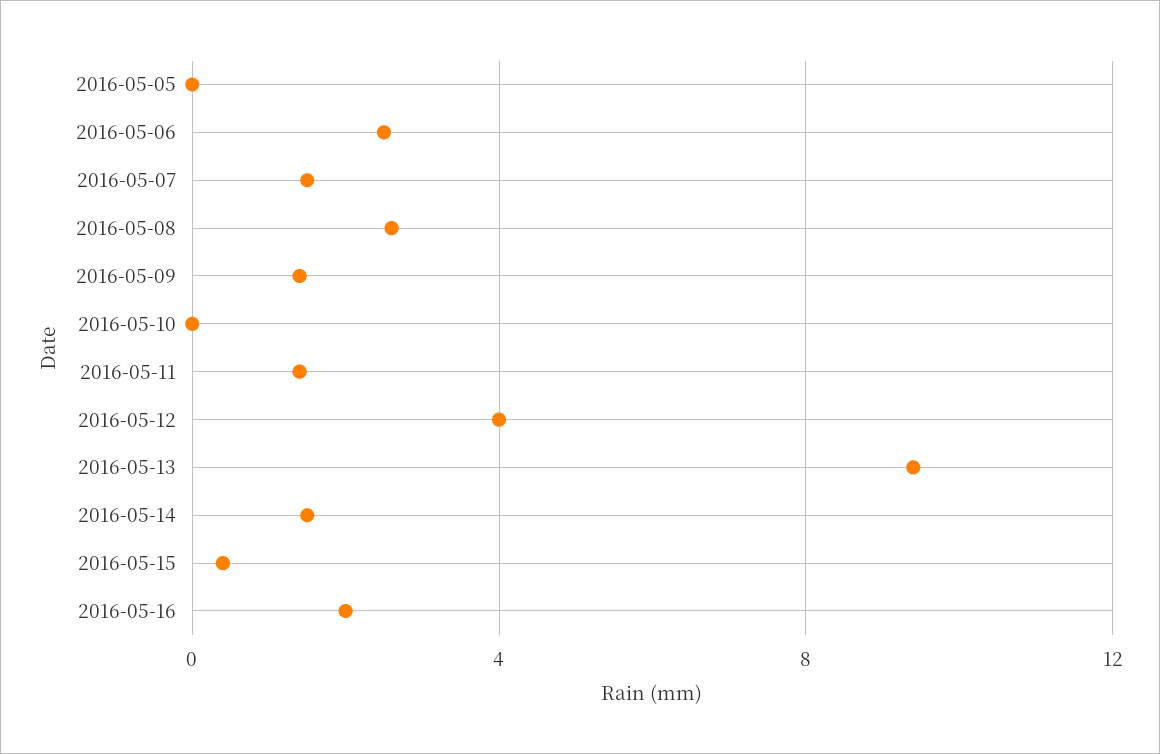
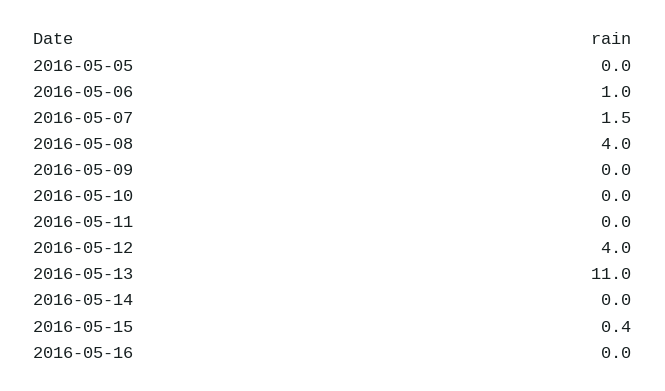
2016-05-06: 2.5 -> 1
2016-05-08: 2.5 -> 4
2016-05-09: 1.5 -> 0
2016-05-11: 1.5 -> 0
2016-05-13: 9.5 -> 11
2016-05-14: 1.5 -> 0
2016-05-16: 2 -> 0

